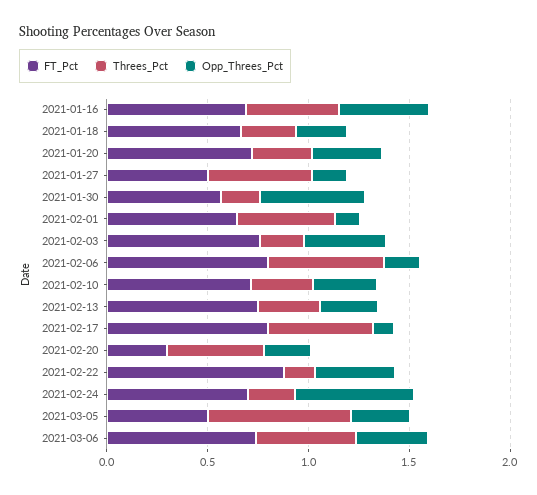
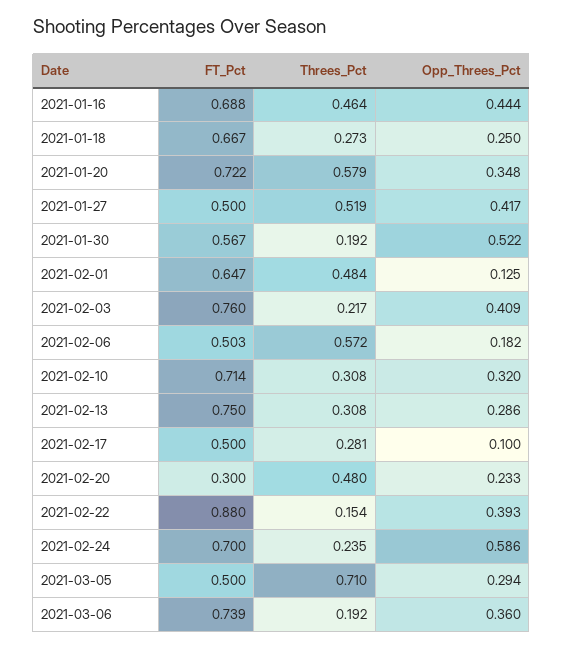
Threes_Pct, 2021-01-20: 0.3 -> 0.579
Opp_Threes_Pct, 2021-01-27: 0.2 -> 0.417
FT_Pct, 2021-02-06: 0.8 -> 0.503
FT_Pct, 2021-02-17: 0.8 -> 0.5
Threes_Pct, 2021-02-17: 0.5 -> 0.281
Threes_Pct, 2021-03-06: 0.5 -> 0.192

